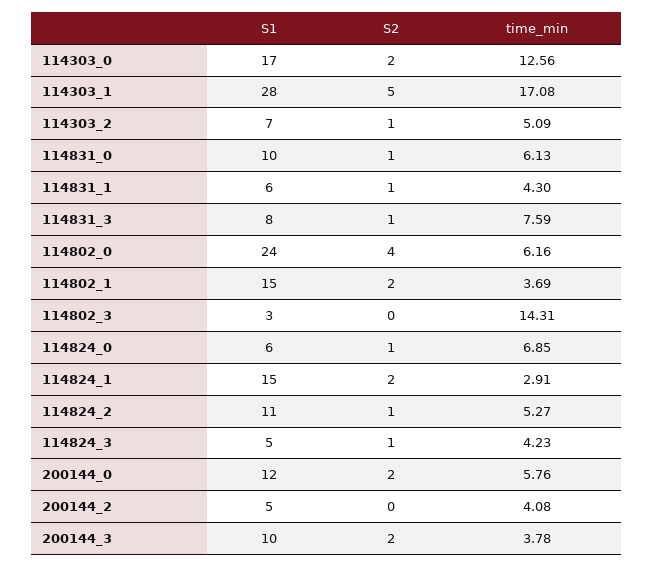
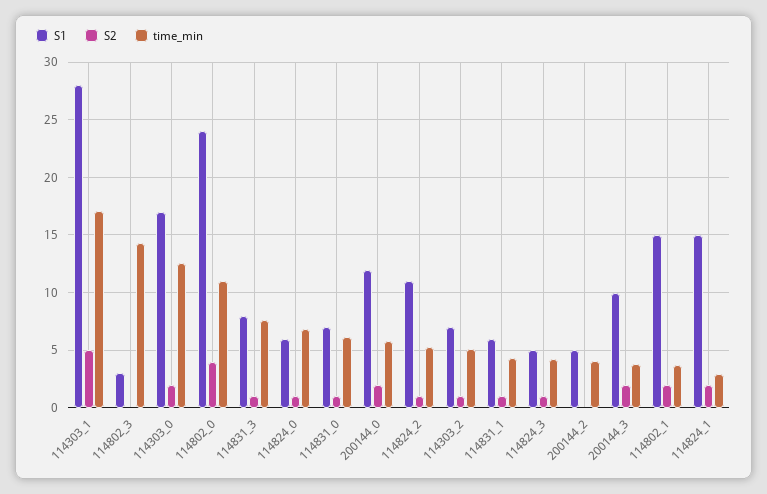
S1, 114831_0: 10 -> 7
time_min, 114802_0: 6.16 -> 11

